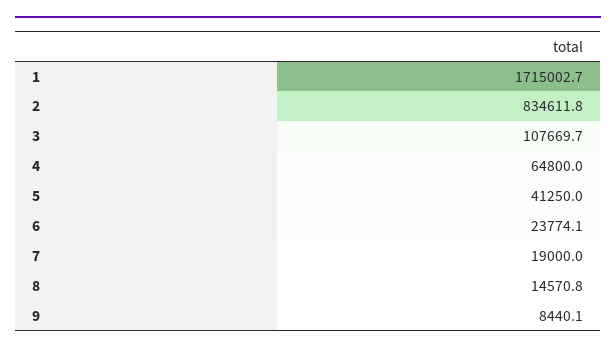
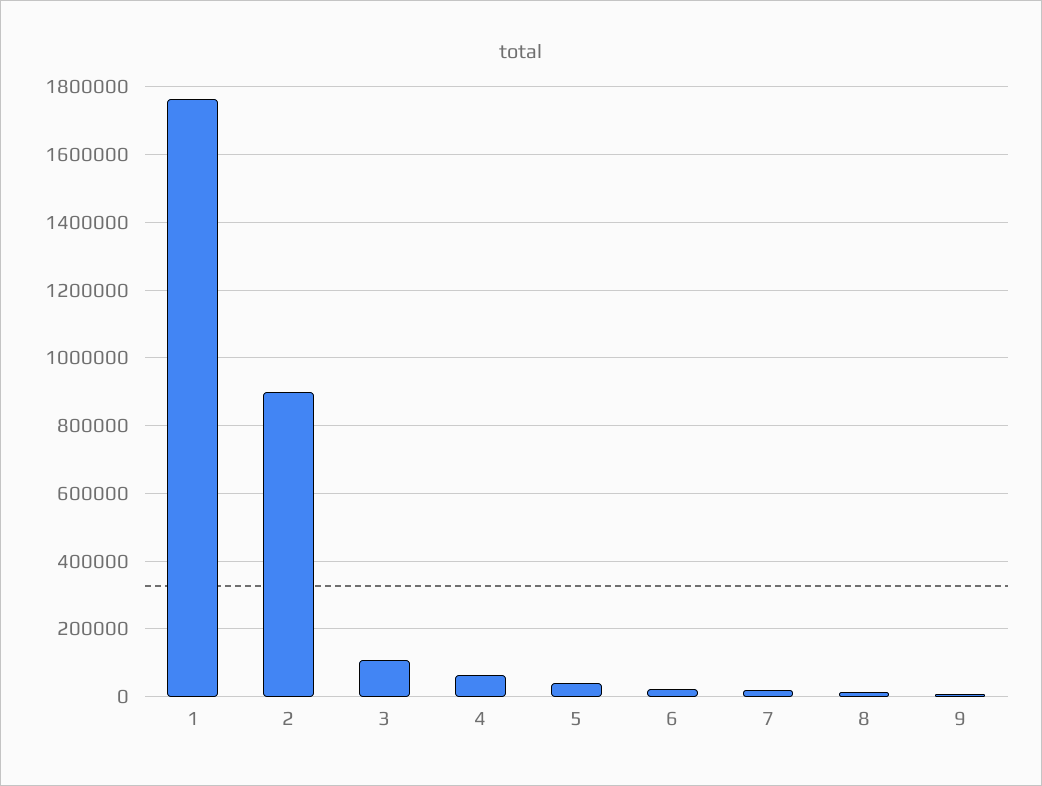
1: 1715002.7 -> 1760000
2: 834611.8 -> 900000

